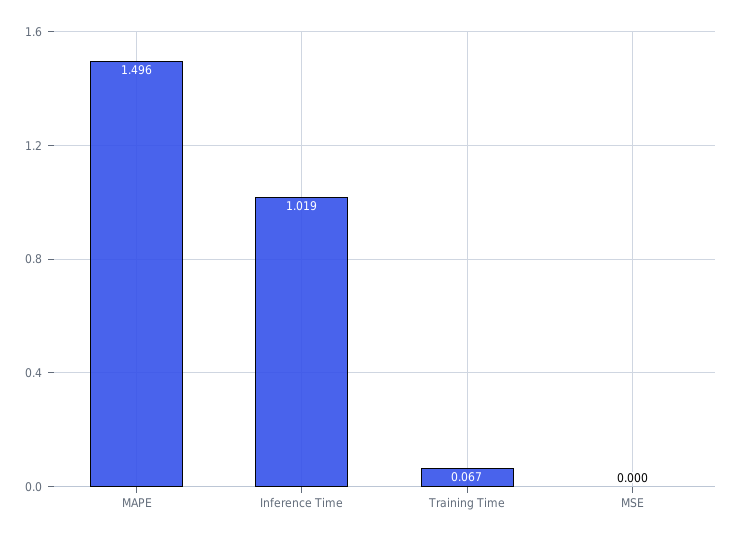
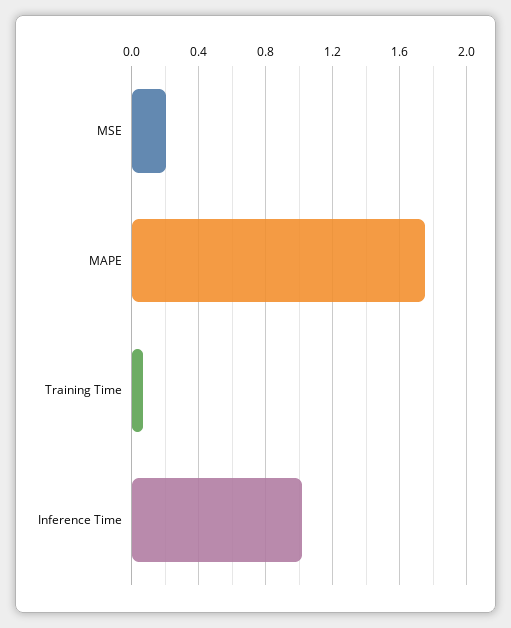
MAPE: 1.496 -> 1.75
MSE: 0 -> 0.2

